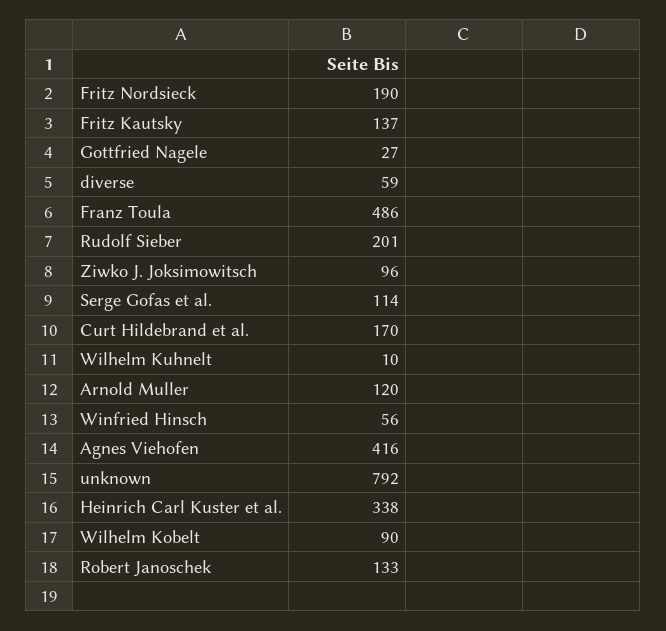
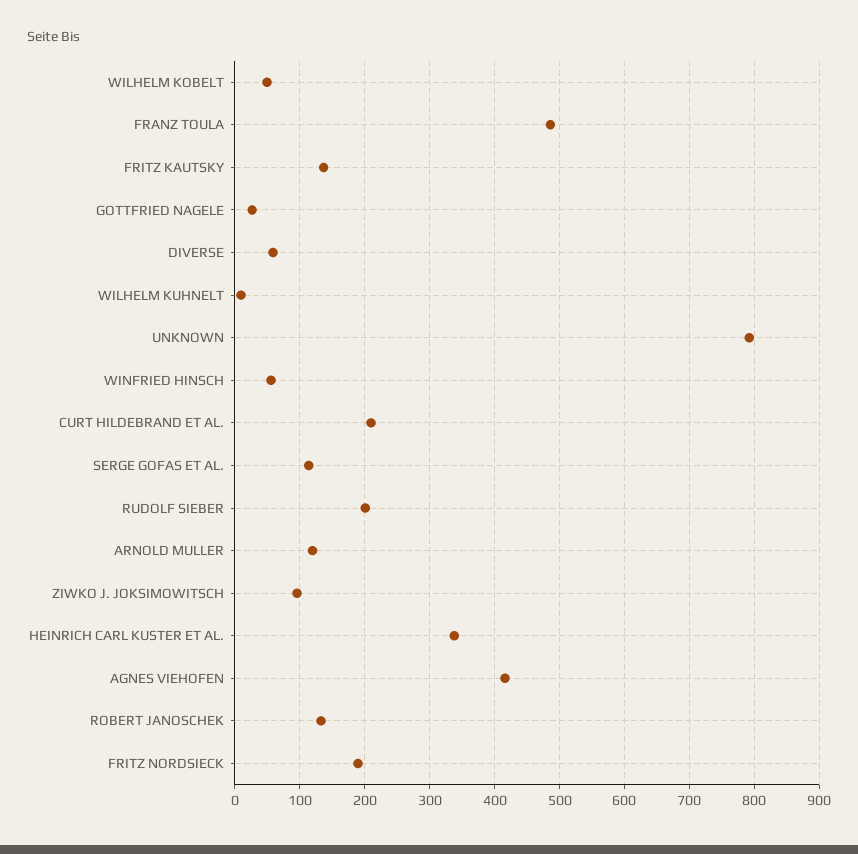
Curt Hildebrand et al.: 170 -> 210
Wilhelm Kobelt: 90 -> 50

